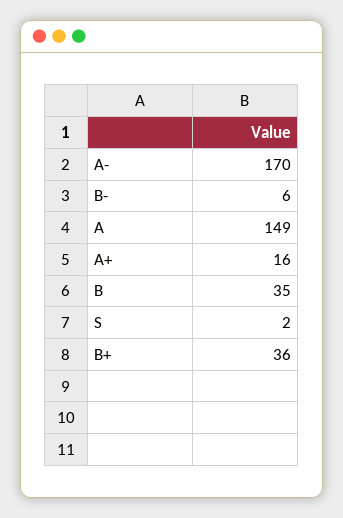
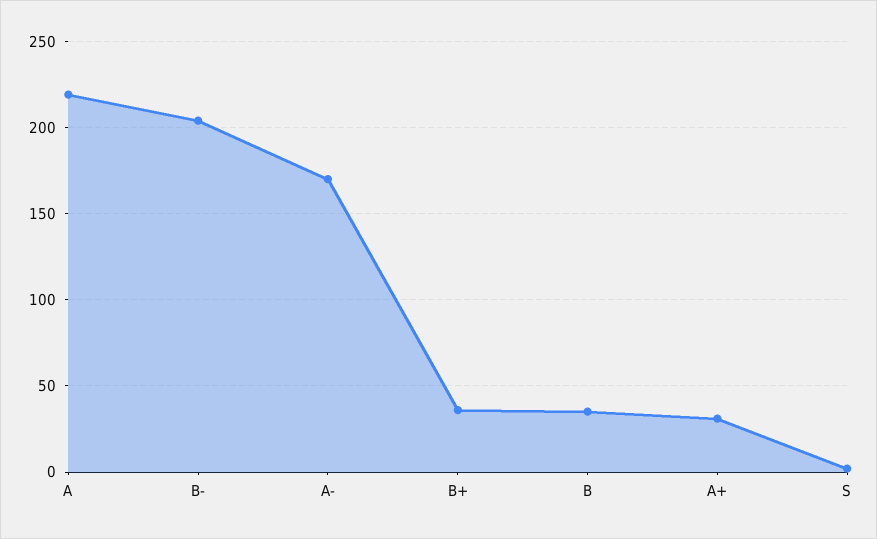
B-: 6 -> 205
A: 149 -> 220
A+: 16 -> 30

